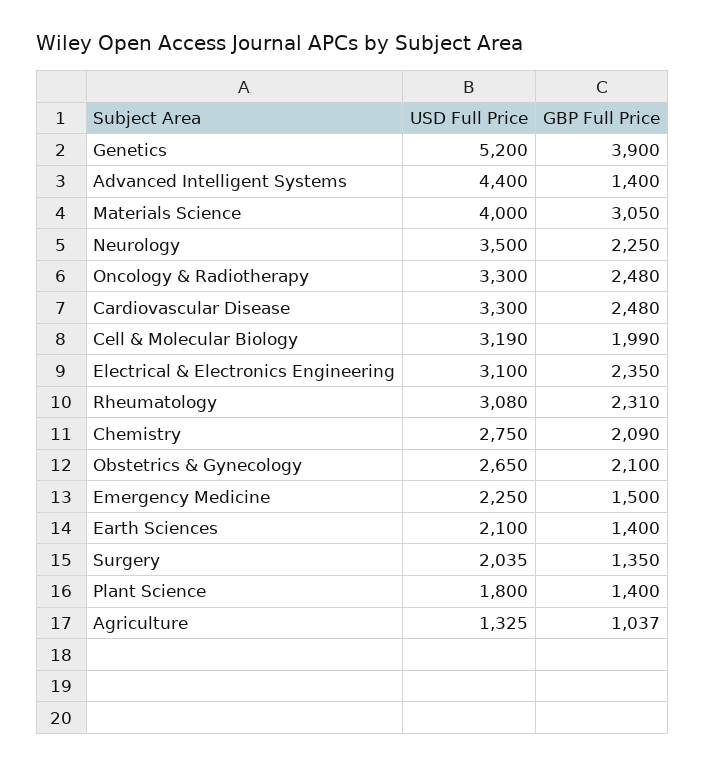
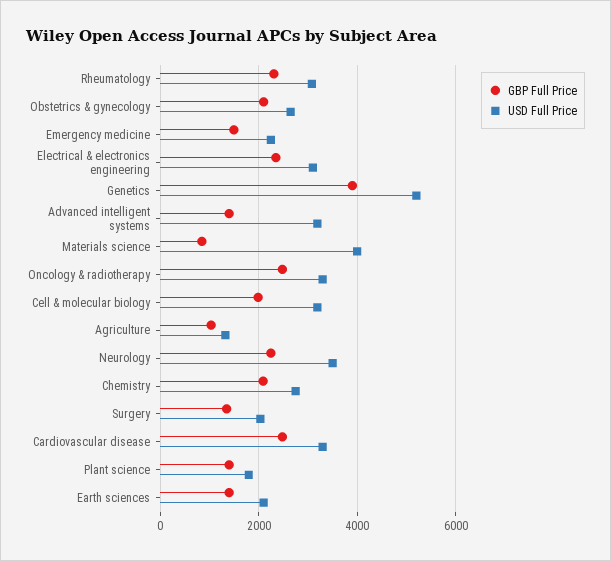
USD Full Price, Advanced Intelligent Systems: 4400 -> 3200
GBP Full Price, Materials Science: 3050 -> 800

